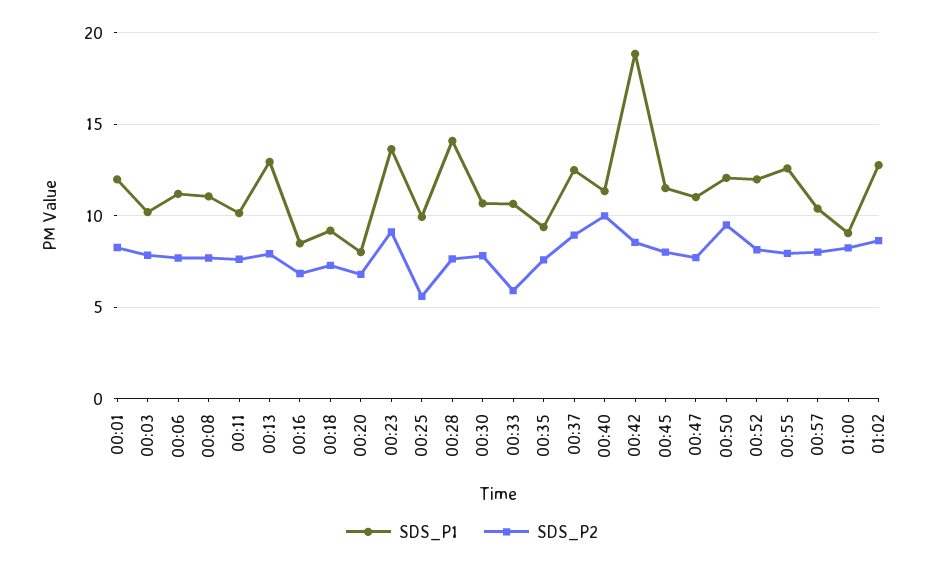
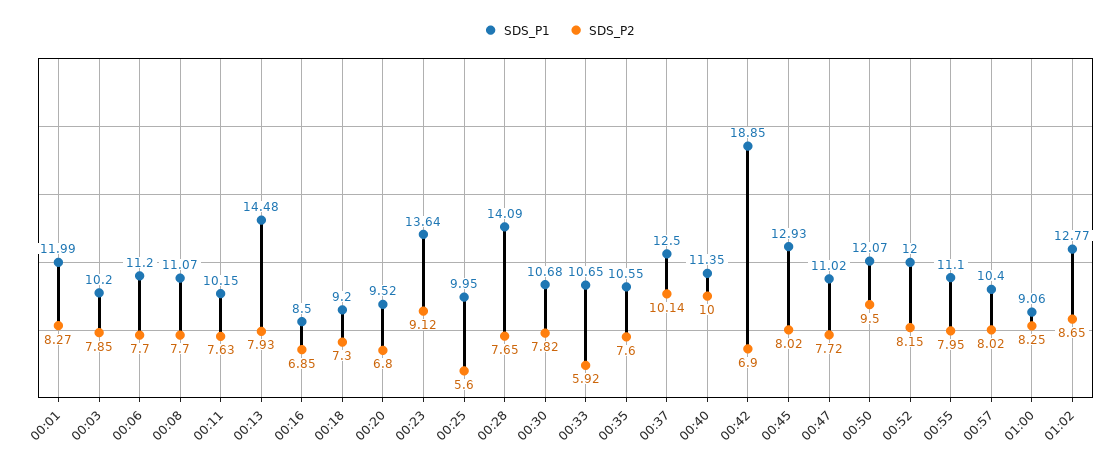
SDS_P1, 00:13: 13 -> 14.48
SDS_P1, 00:20: 8 -> 9.52
SDS_P1, 00:35: 9.5 -> 10.55
SDS_P2, 00:37: 9 -> 10.14
SDS_P2, 00:42: 8.5 -> 6.9
SDS_P1, 00:45: 11.5 -> 12.93
SDS_P1, 00:55: 12.5 -> 11.1

